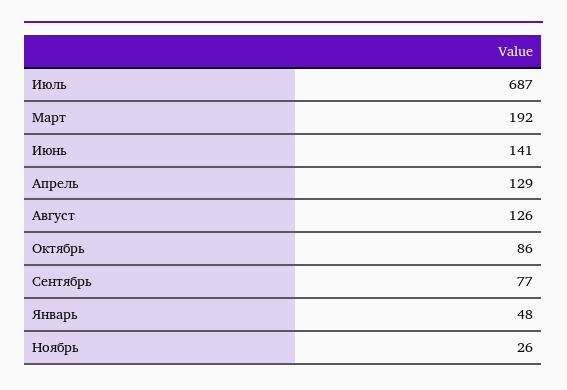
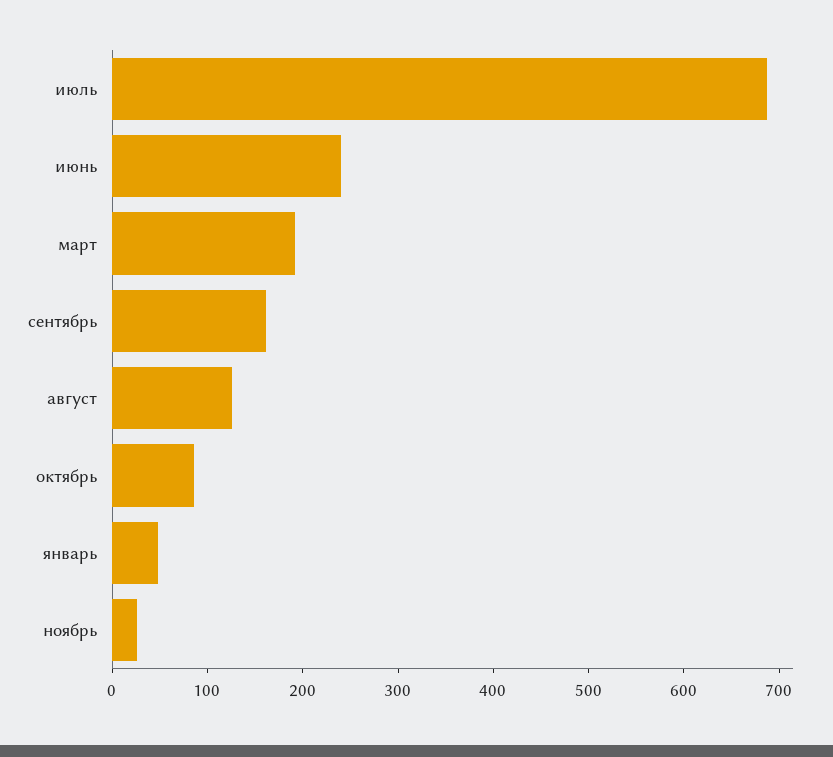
Июнь: 141 -> 240
Апрель: 129 -> none
Сентябрь: 77 -> 160

